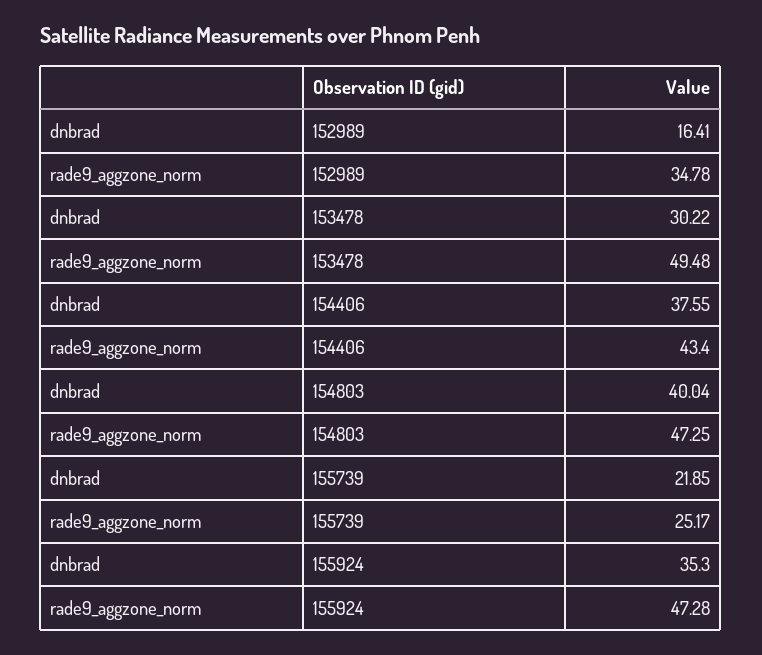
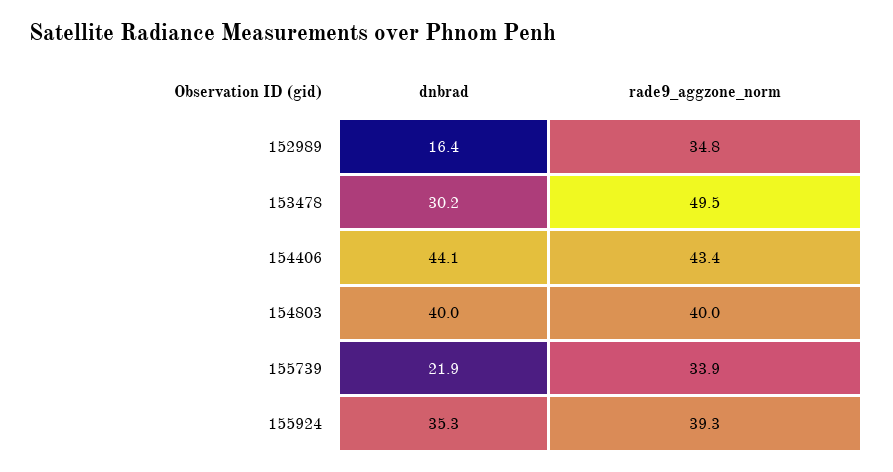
dnbrad, 154406: 37.55 -> 44.1
rade9_aggzone_norm, 154803: 47.25 -> 40
rade9_aggzone_norm, 155739: 25.17 -> 33.9
rade9_aggzone_norm, 155924: 47.28 -> 39.3

